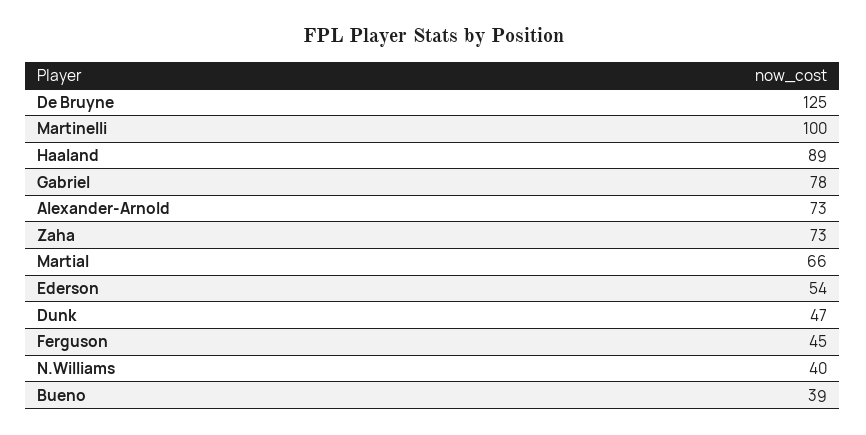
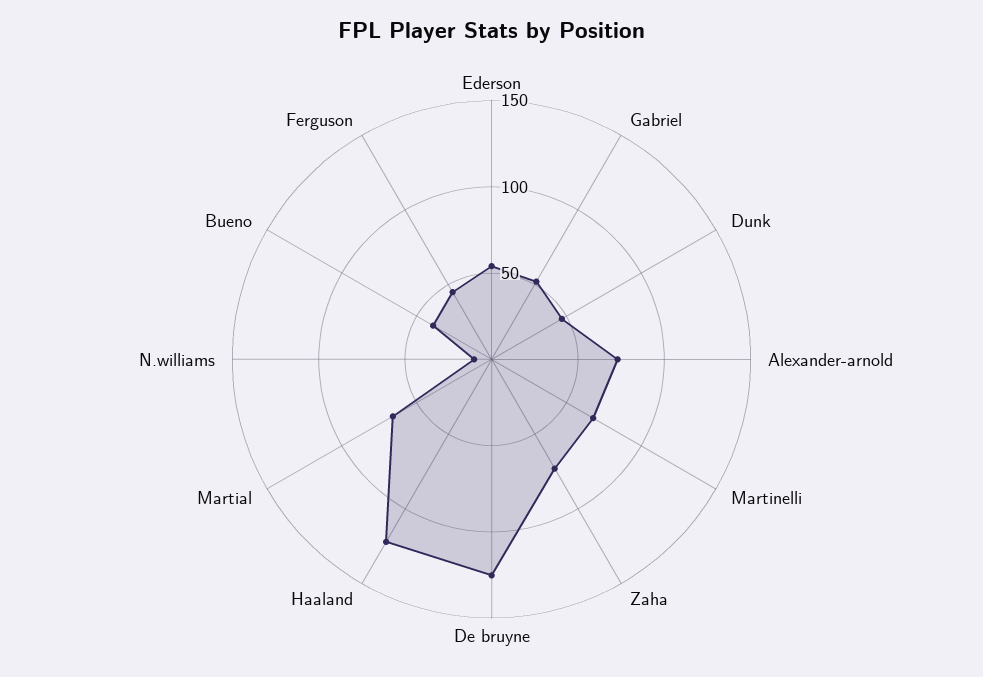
Martinelli: 100 -> 70
Haaland: 89 -> 120
Gabriel: 78 -> 50
N.Williams: 40 -> 10

